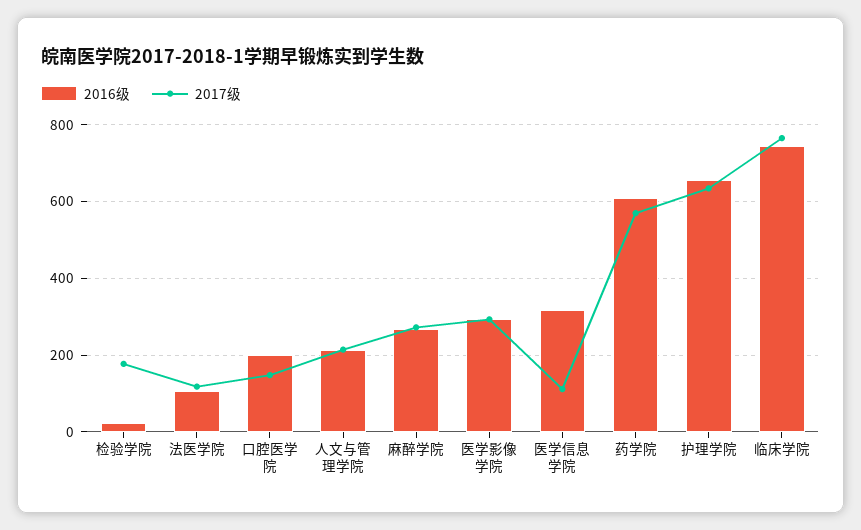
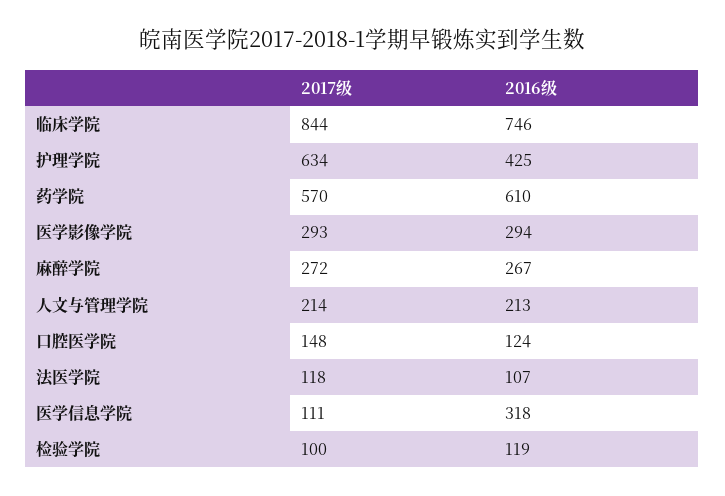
2016级, 检验学院: 20 -> 119
2017级, 检验学院: 180 -> 100
2016级, 口腔医学院: 200 -> 124
2016级, 护理学院: 660 -> 425
2017级, 临床学院: 760 -> 844

